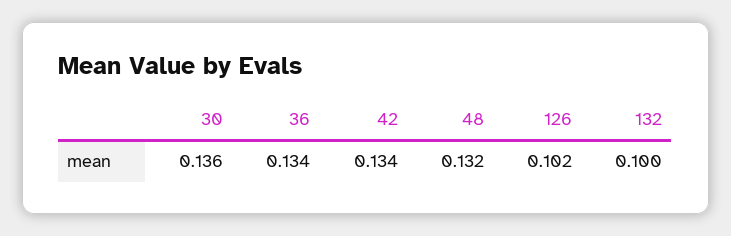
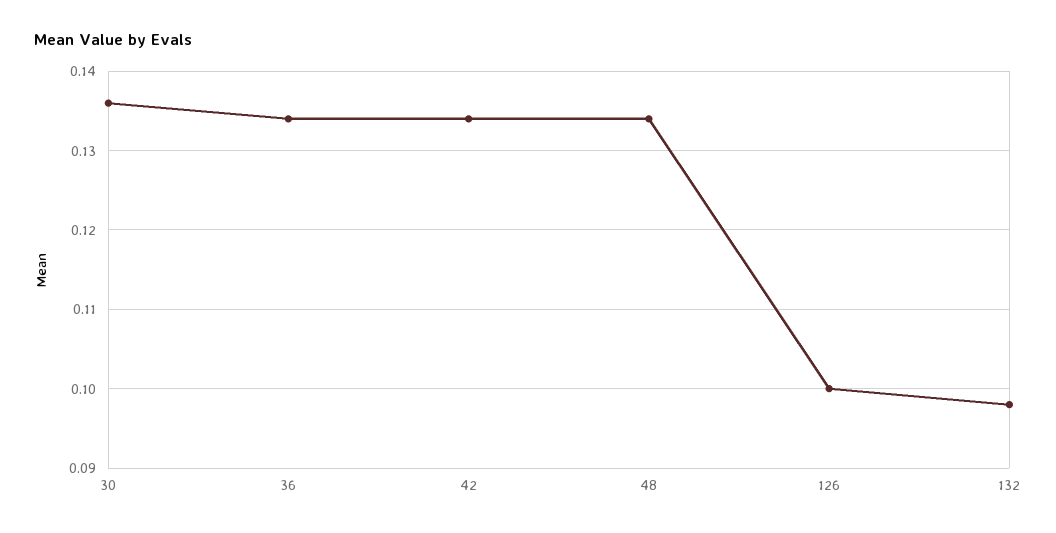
48: 0.132 -> 0.134
126: 0.102 -> 0.1
132: 0.1 -> 0.098

